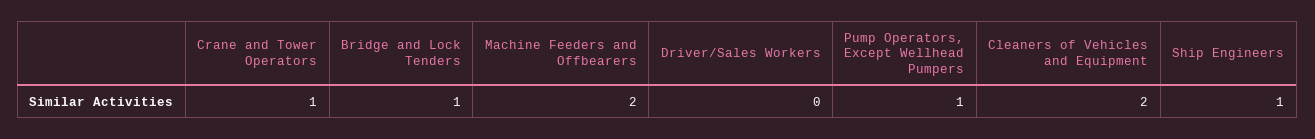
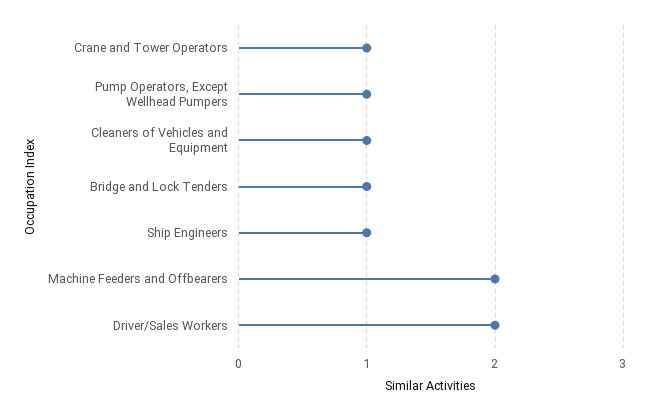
Driver/Sales Workers: 0 -> 2
Cleaners of Vehicles and Equipment: 2 -> 1

